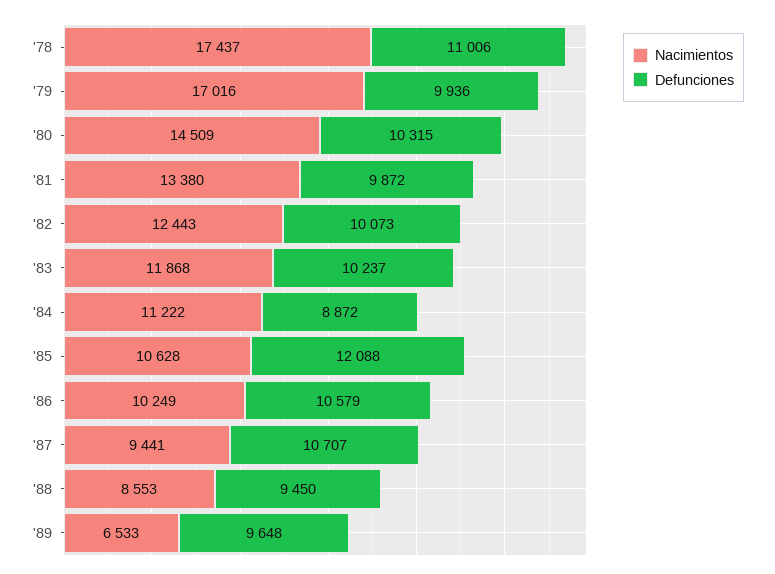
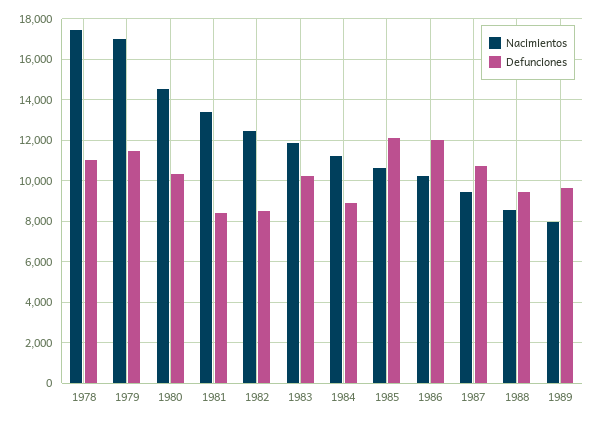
Defunciones, '79: 9936 -> 11500
Defunciones, '81: 9872 -> 8500
Defunciones, '82: 10073 -> 8500
Defunciones, '86: 10579 -> 12000
Nacimientos, '89: 6533 -> 8000

